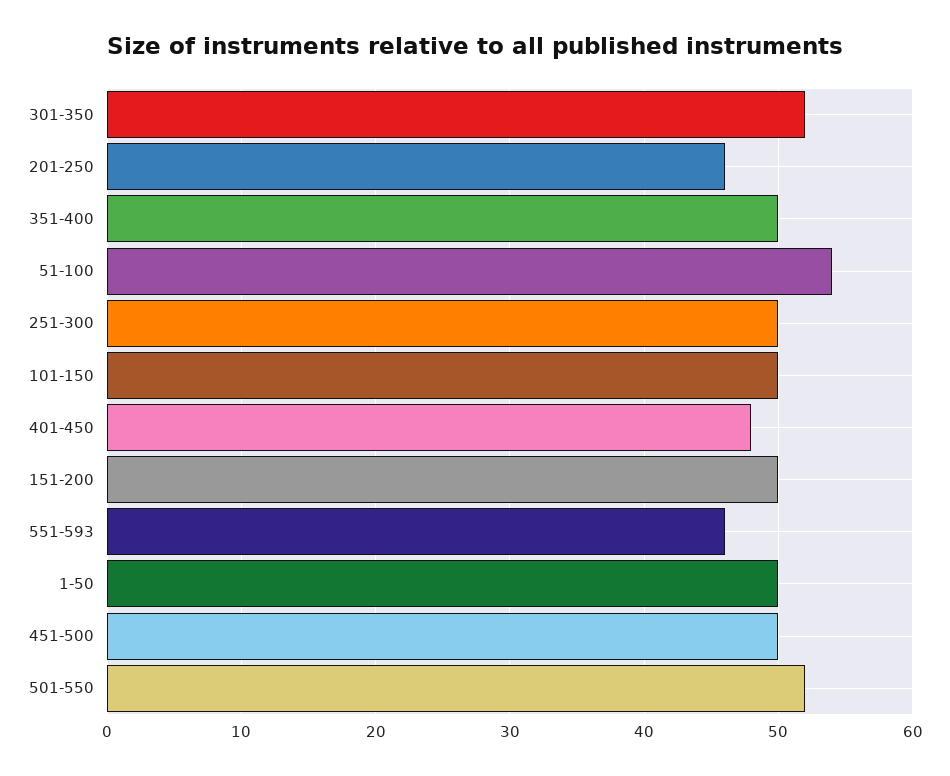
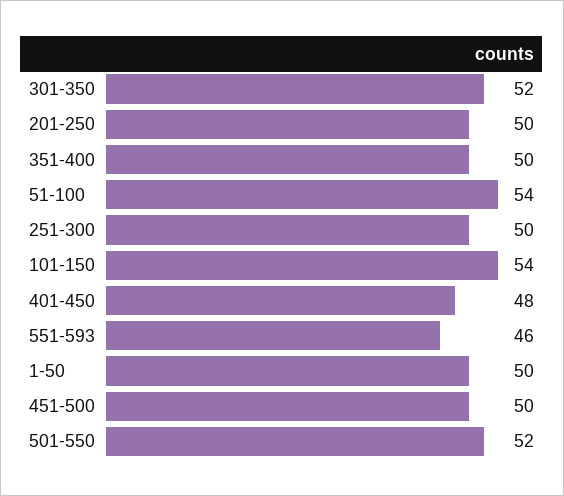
201-250: 46 -> 50
101-150: 50 -> 54
151-200: 50 -> none

